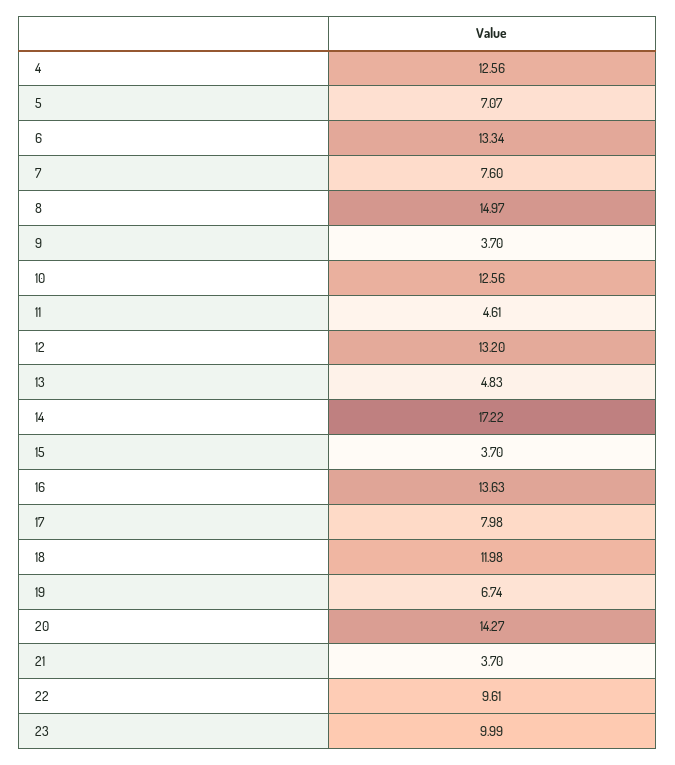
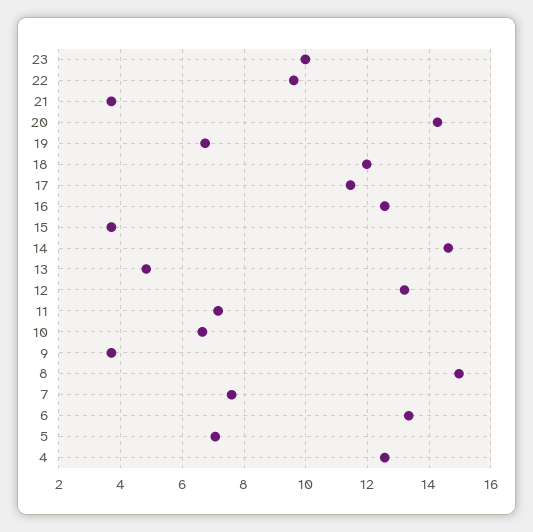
10: 12.56 -> 6.6
11: 4.61 -> 7.2
14: 17.22 -> 14.6
16: 13.63 -> 12.6
17: 7.98 -> 11.4

